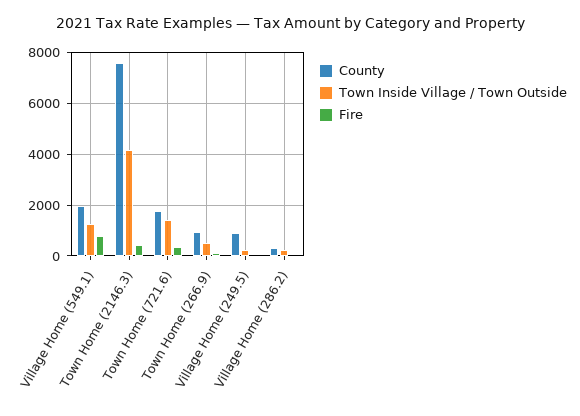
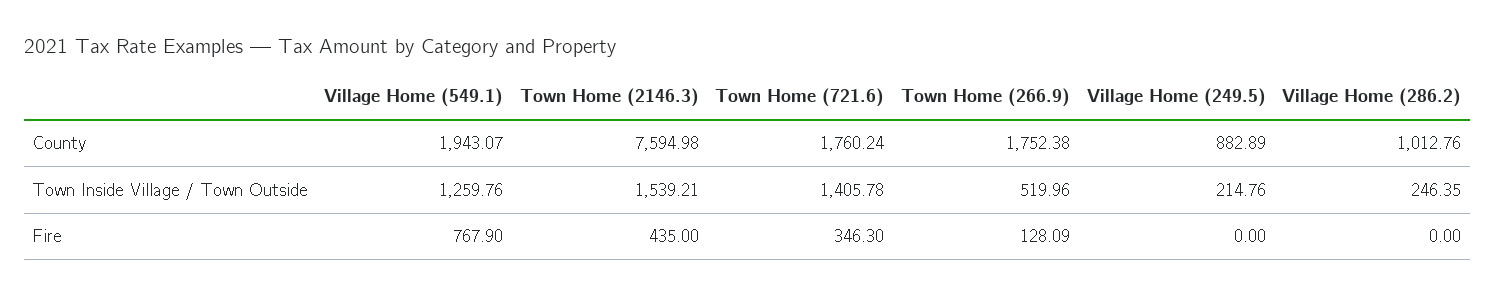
Town Inside Village / Town Outside, Town Home (2146.3): 4250 -> 1539.21
County, Town Home (266.9): 1000 -> 1752.38
County, Village Home (286.2): 250 -> 1012.76

